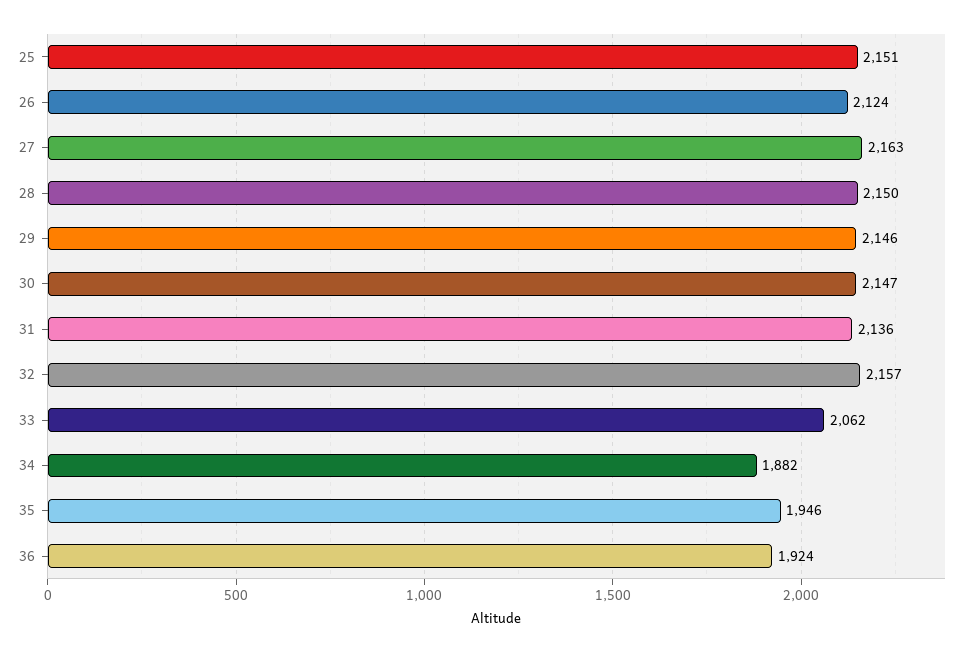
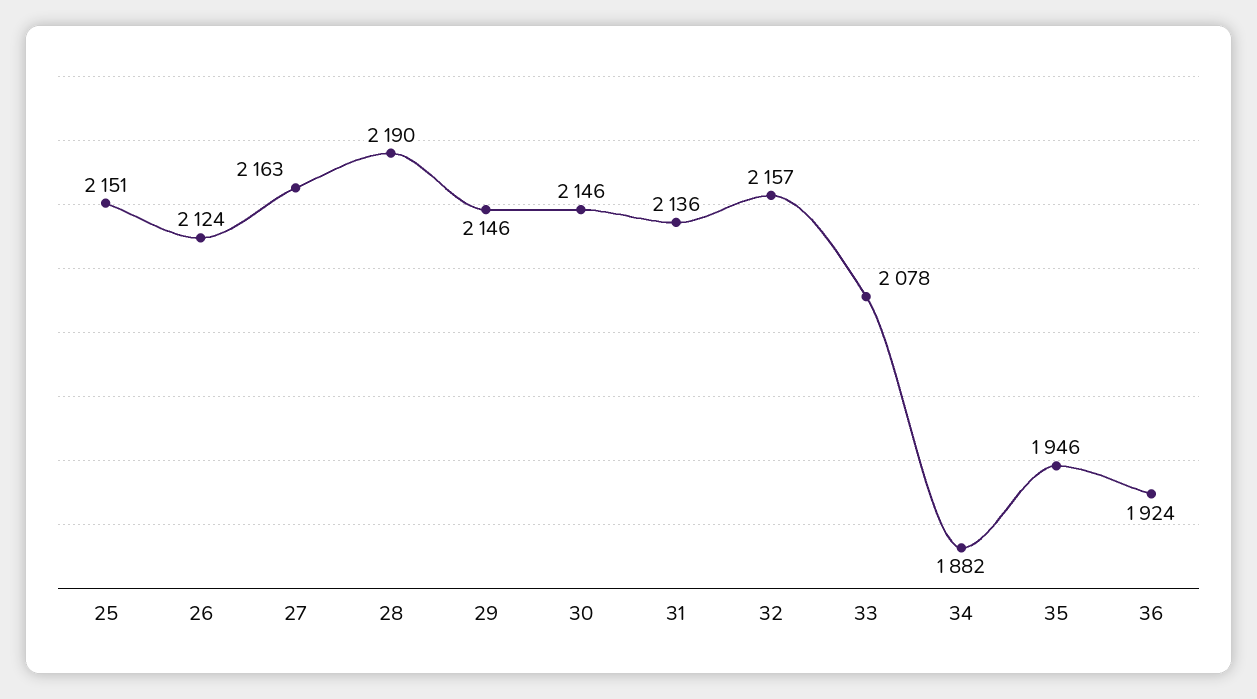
28: 2150 -> 2190
30: 2147 -> 2146
33: 2062 -> 2078

